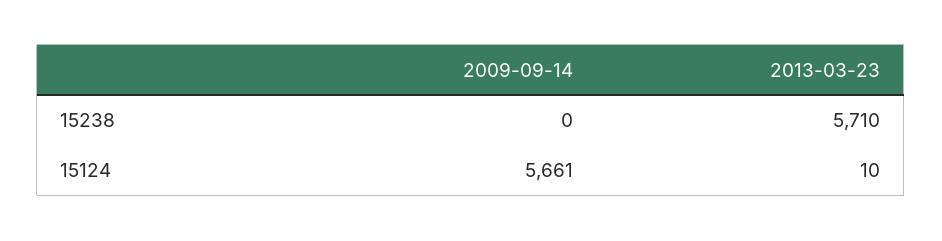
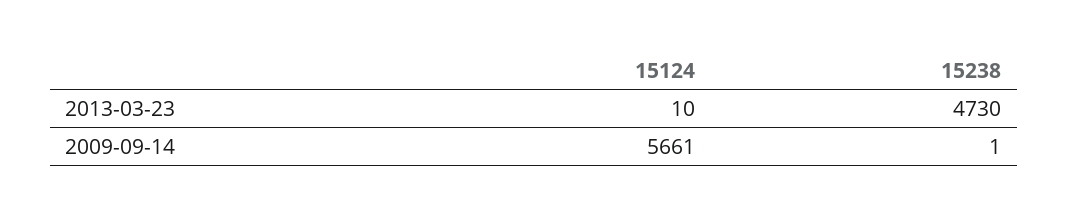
2009-09-14, 15238: 0 -> 1
2013-03-23, 15238: 5710 -> 4730

